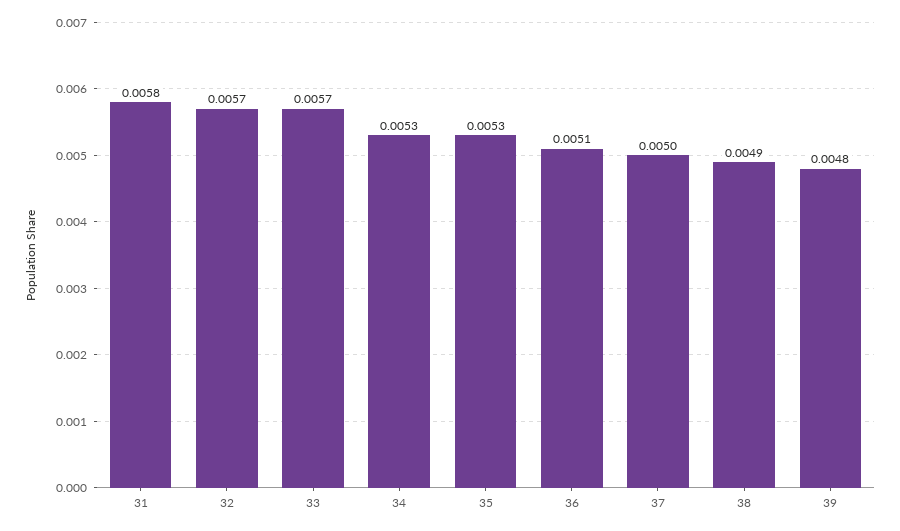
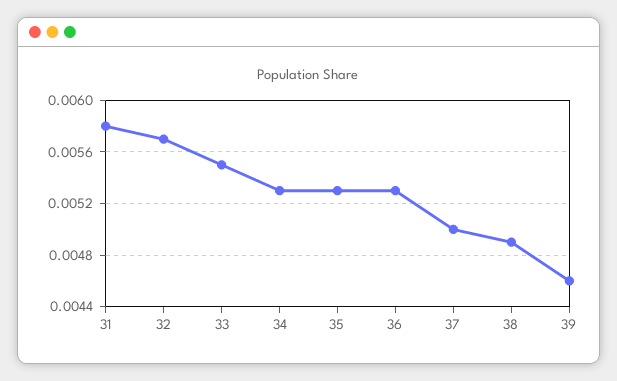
33: 0.0057 -> 0.0055
36: 0.0051 -> 0.0053
39: 0.0048 -> 0.0046

